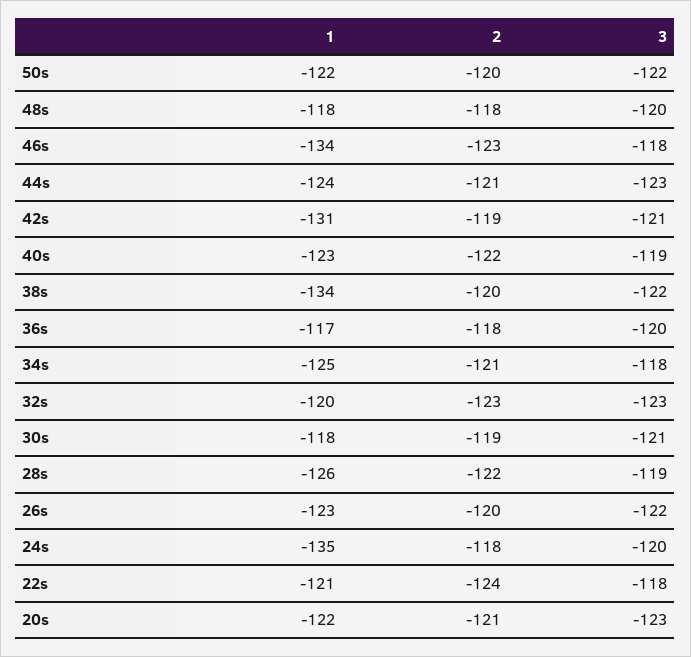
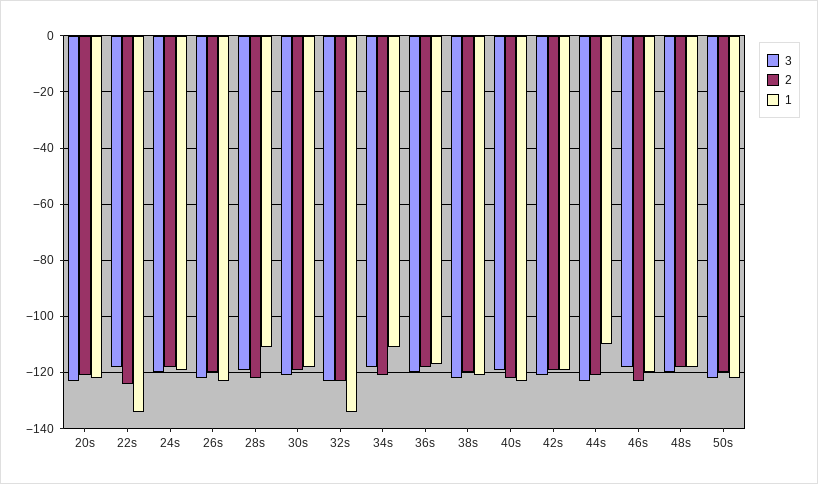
1, 46s: -134 -> -120
1, 44s: -124 -> -110
1, 42s: -131 -> -120
1, 38s: -134 -> -120
1, 34s: -125 -> -110
1, 32s: -120 -> -135
1, 28s: -126 -> -110
1, 24s: -135 -> -120
1, 22s: -121 -> -135

